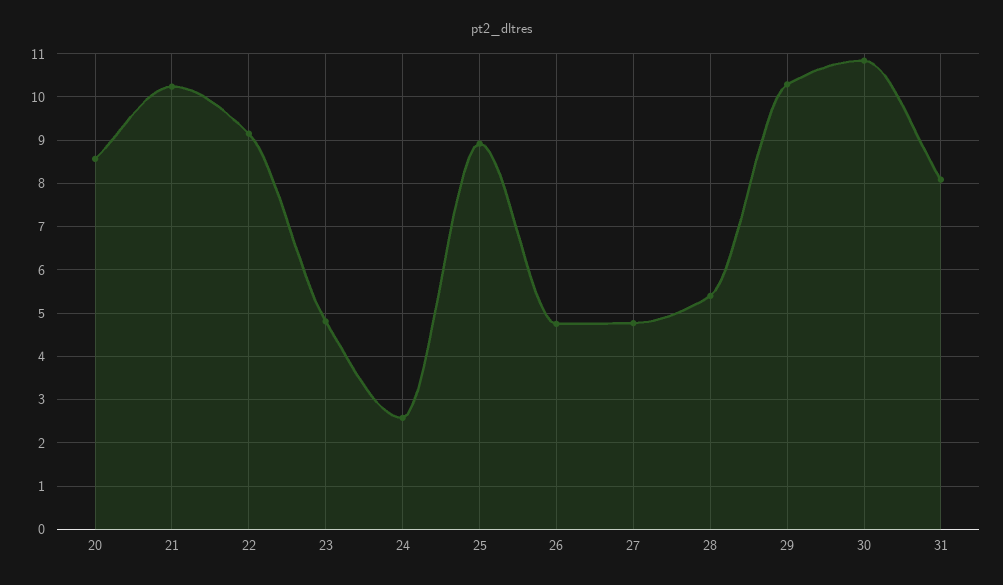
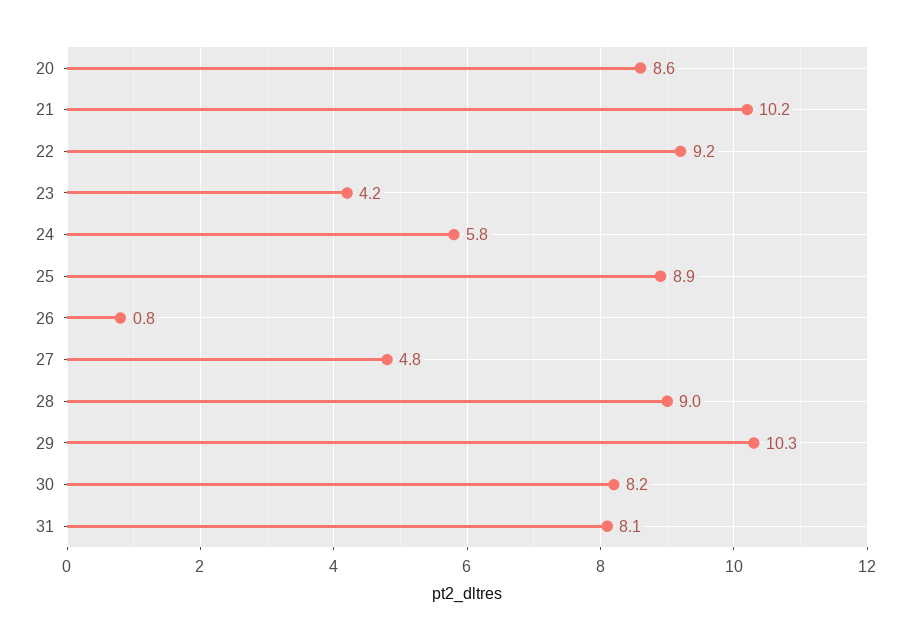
23: 4.8 -> 4.2
24: 2.6 -> 5.8
26: 4.8 -> 0.8
28: 5.4 -> 9
30: 10.8 -> 8.2

